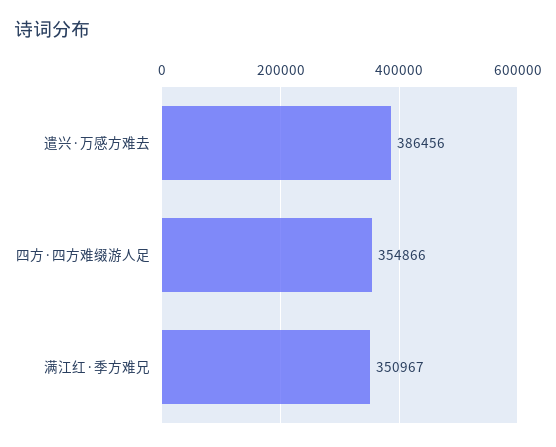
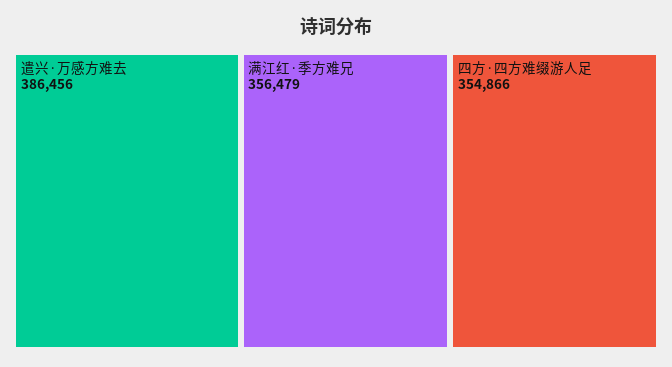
满江红·季方难兄: 350967 -> 356479

